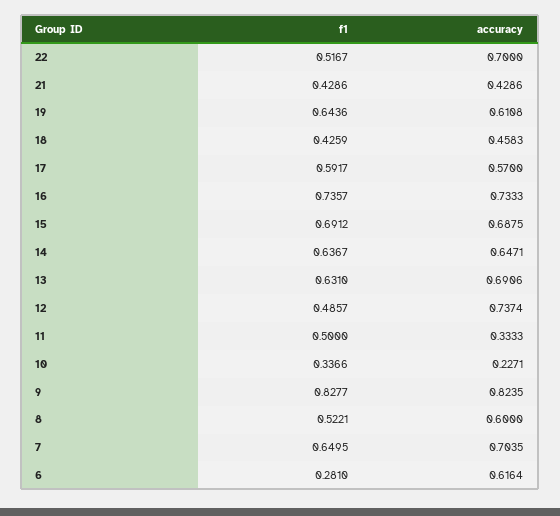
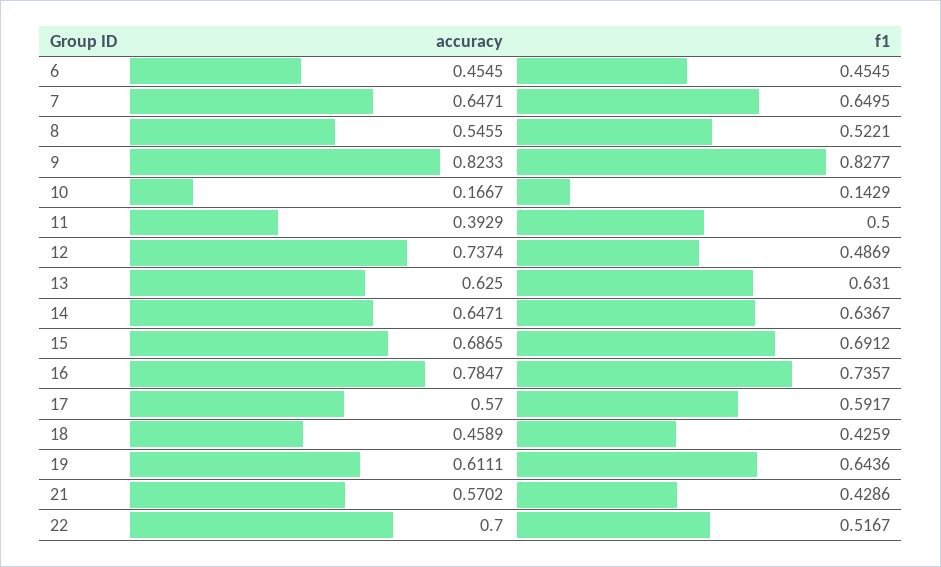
accuracy, 21: 0.4286 -> 0.5702
accuracy, 19: 0.6108 -> 0.6111
accuracy, 18: 0.4583 -> 0.4589
accuracy, 16: 0.7333 -> 0.7847
accuracy, 15: 0.6875 -> 0.6865
accuracy, 13: 0.6906 -> 0.625
f1, 12: 0.4857 -> 0.4869
accuracy, 11: 0.3333 -> 0.3929
f1, 10: 0.3366 -> 0.1429
accuracy, 10: 0.2271 -> 0.1667
accuracy, 9: 0.8235 -> 0.8233
accuracy, 8: 0.6 -> 0.5455
accuracy, 7: 0.7035 -> 0.6471
f1, 6: 0.281 -> 0.4545
accuracy, 6: 0.6164 -> 0.4545

